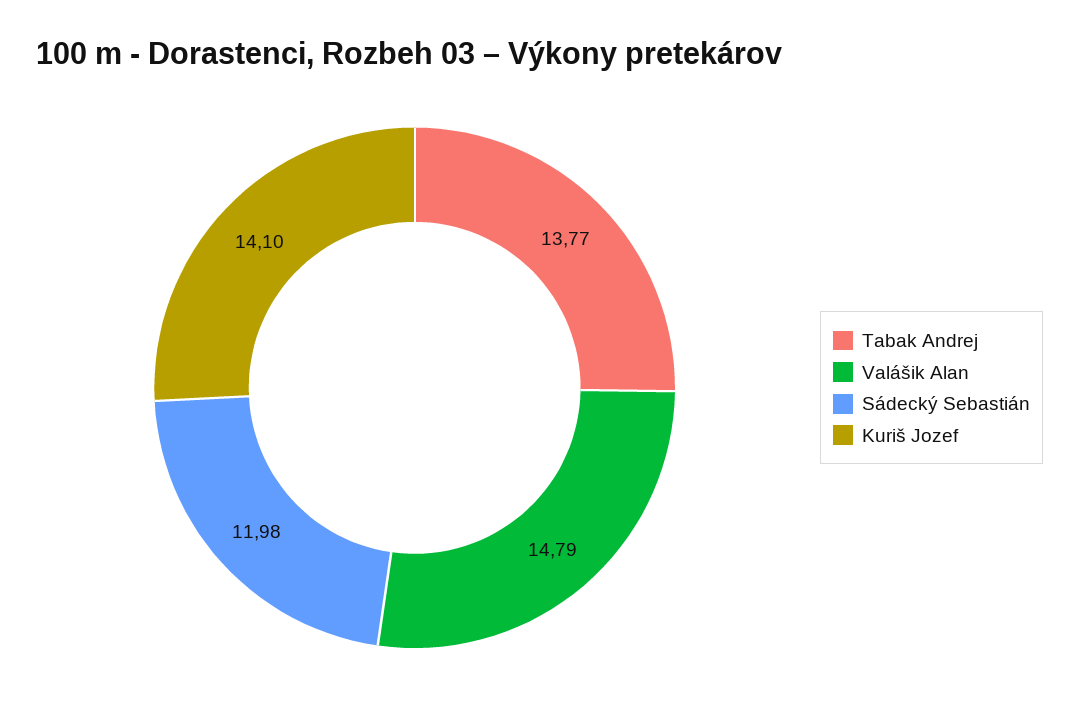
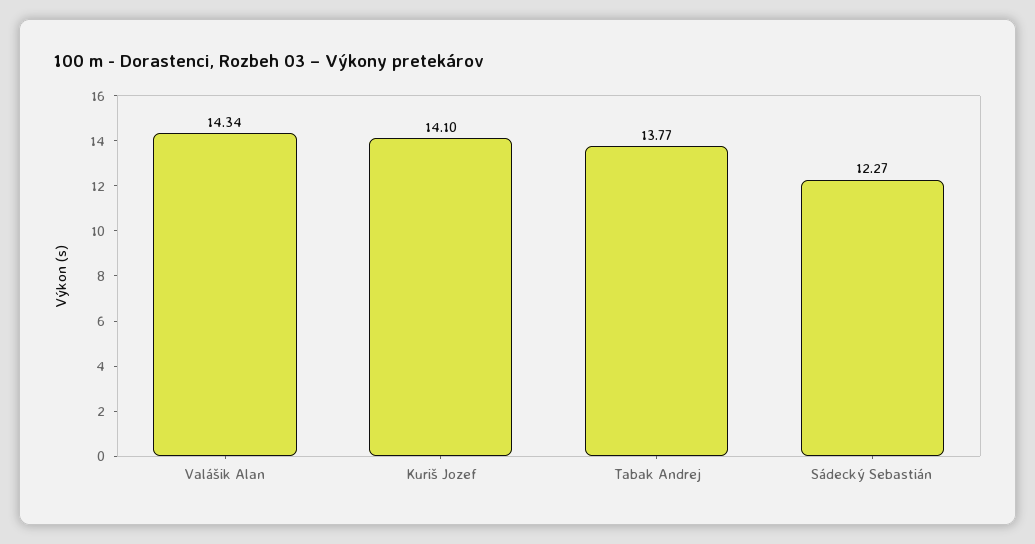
Valášik Alan: 14.79 -> 14.34
Sádecký Sebastián: 11.98 -> 12.27

